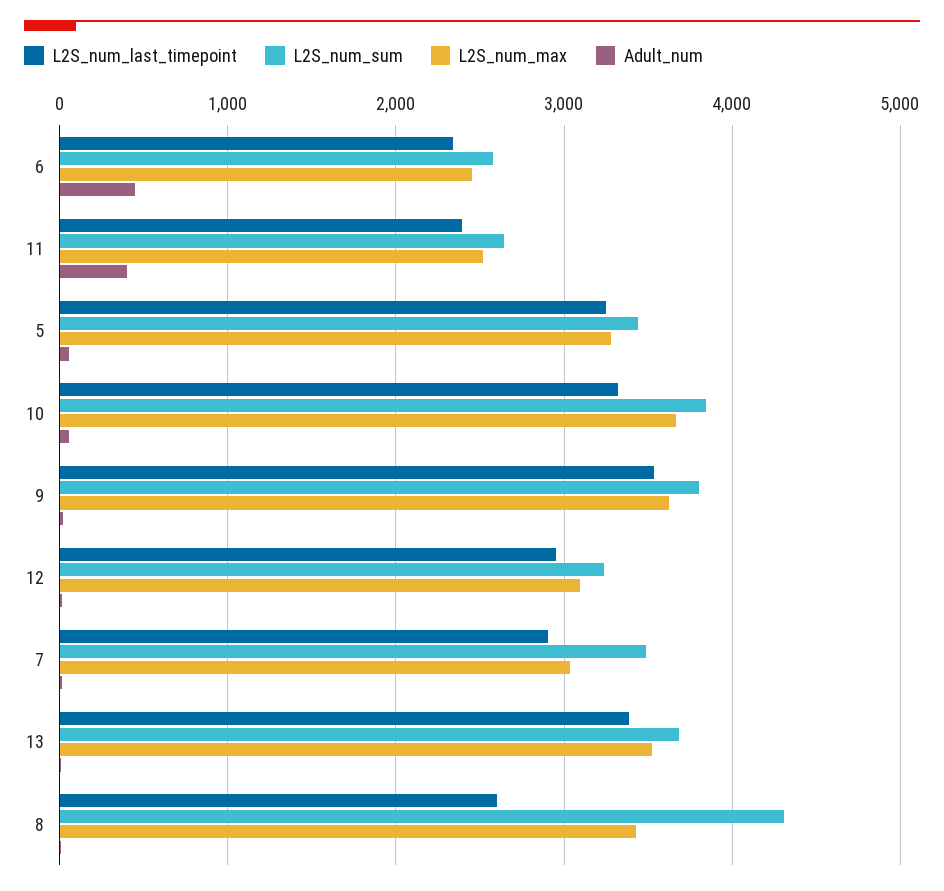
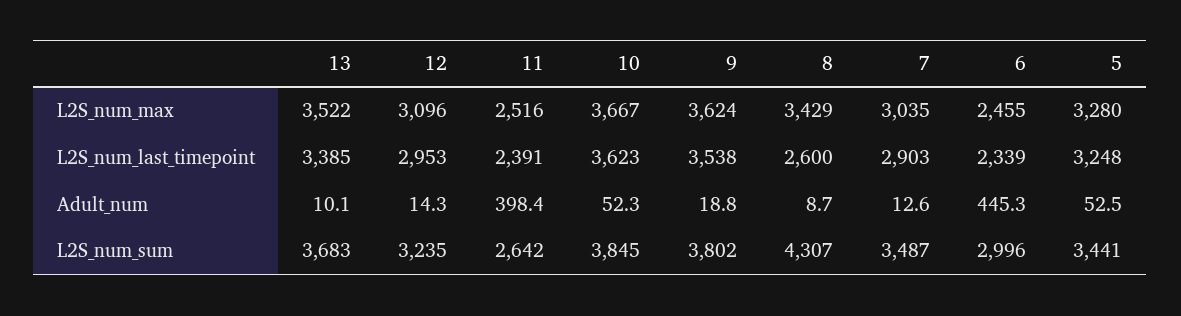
L2S_num_sum, 6: 2600 -> 2996
L2S_num_last_timepoint, 10: 3300 -> 3623

